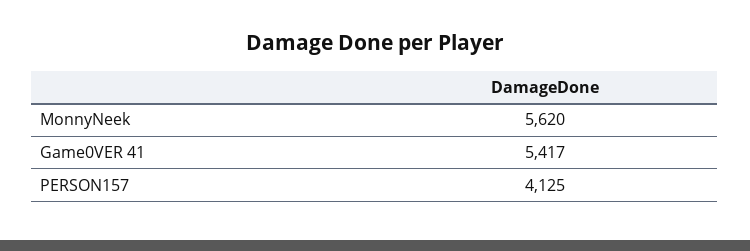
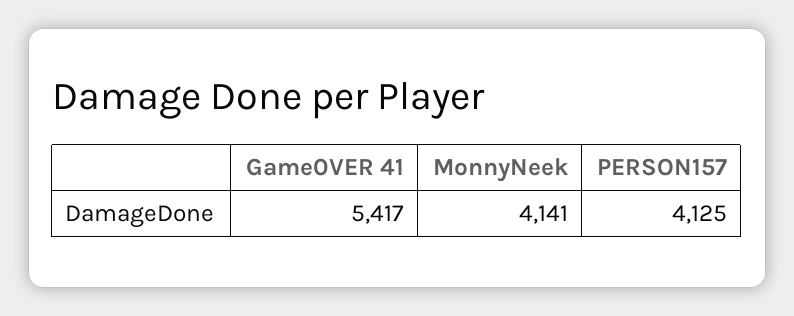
MonnyNeek: 5620 -> 4141

